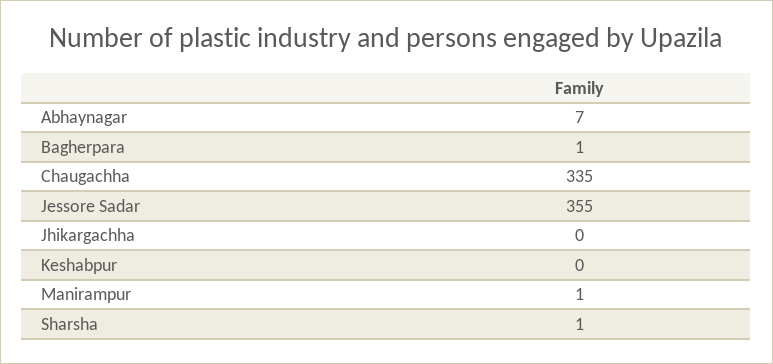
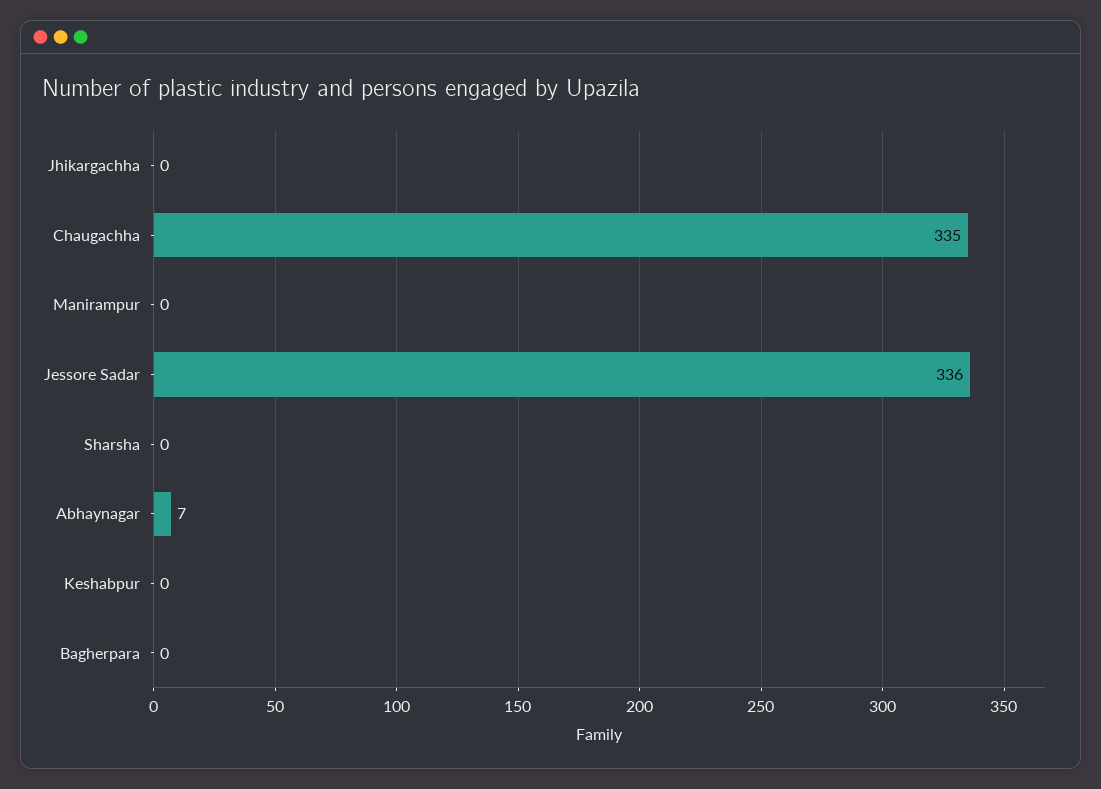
Bagherpara: 1 -> 0
Jessore Sadar: 355 -> 336
Manirampur: 1 -> 0
Sharsha: 1 -> 0

